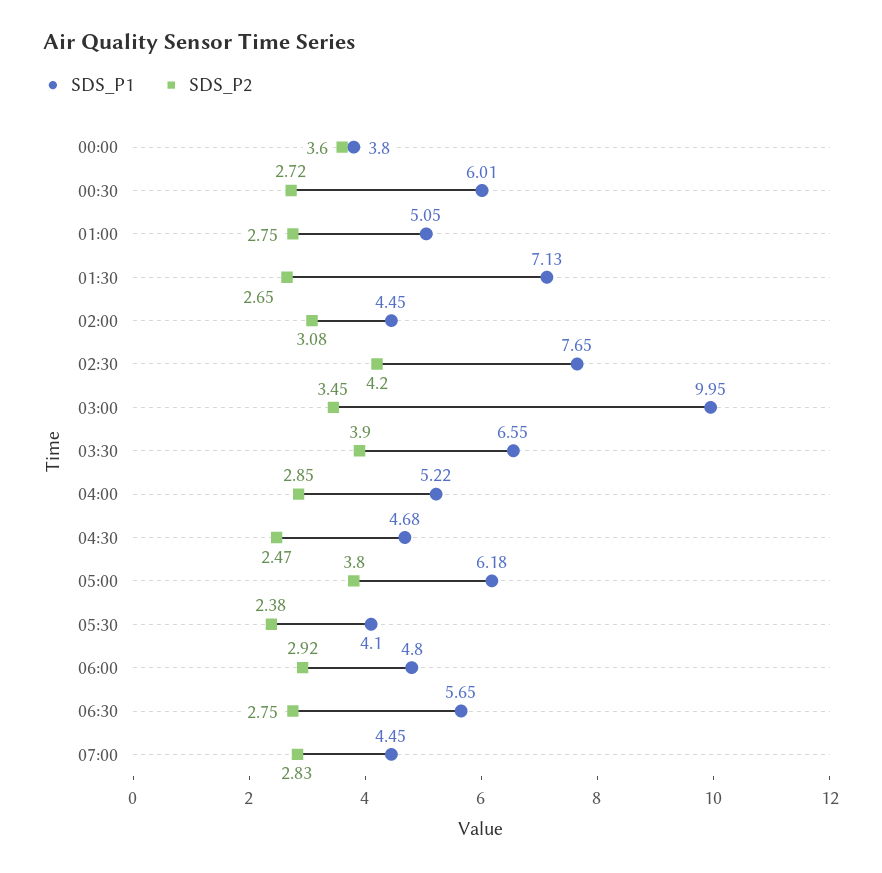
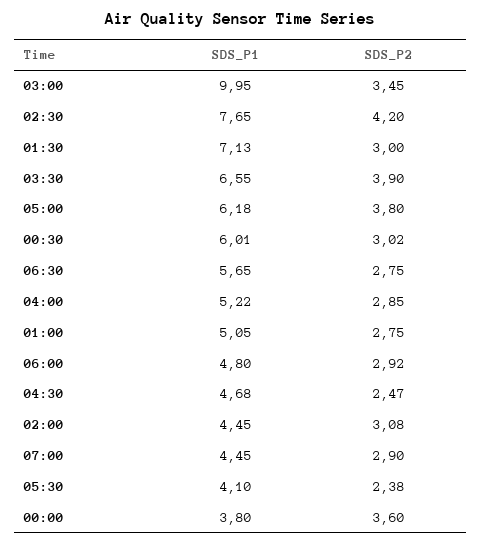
SDS_P2, 00:30: 2.72 -> 3.02
SDS_P2, 01:30: 2.65 -> 3
SDS_P2, 07:00: 2.83 -> 2.9

